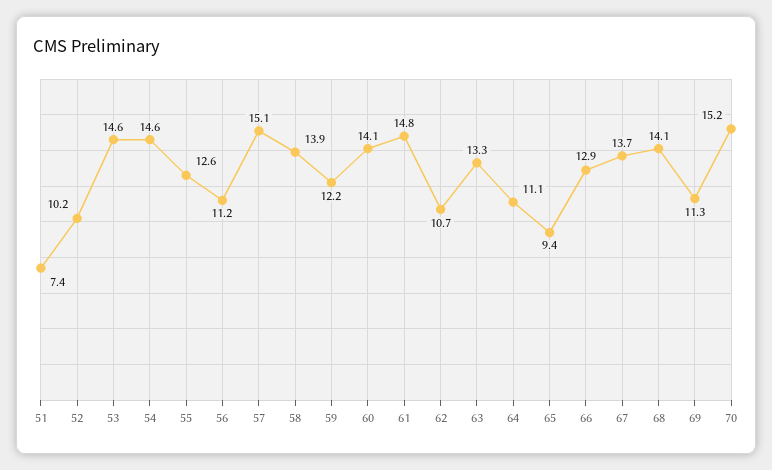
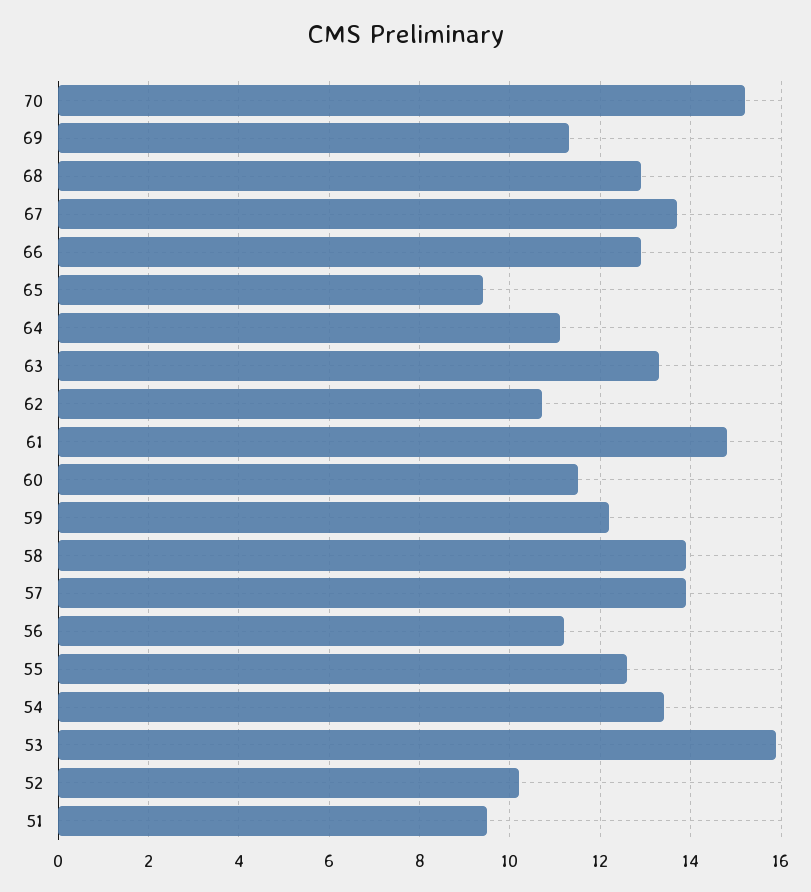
51: 7.4 -> 9.5
53: 14.6 -> 16
54: 14.6 -> 13.5
57: 15.1 -> 14
60: 14.1 -> 11.5
68: 14.1 -> 13

